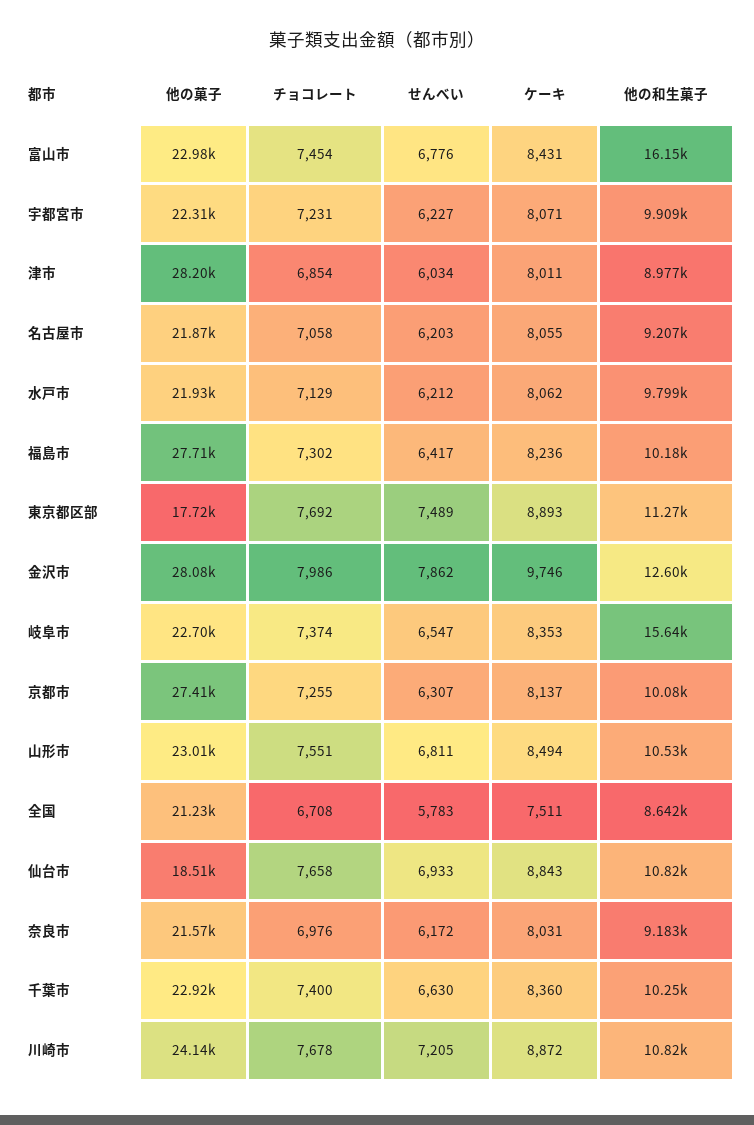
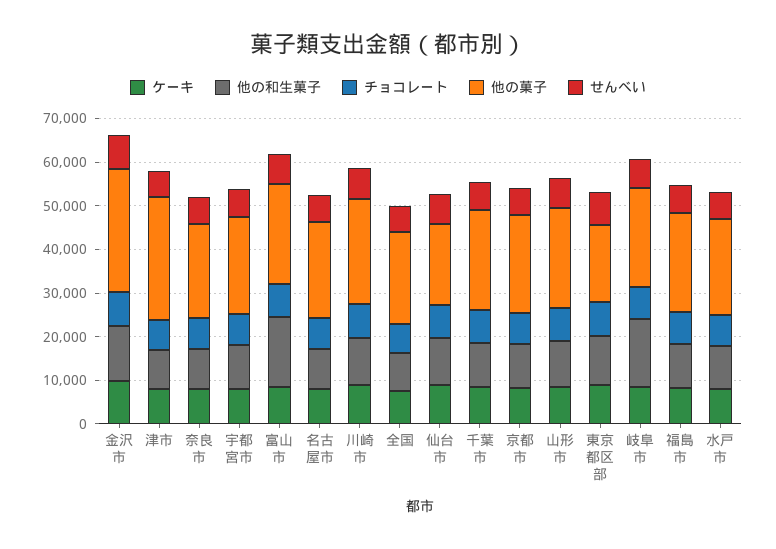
他の菓子, 福島市: 27710 -> 22000
他の菓子, 京都市: 27410 -> 22000

